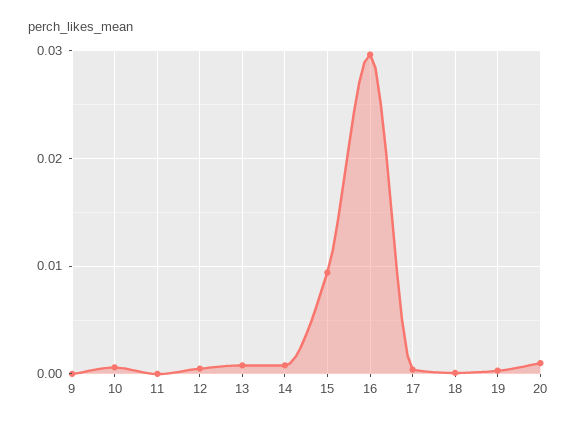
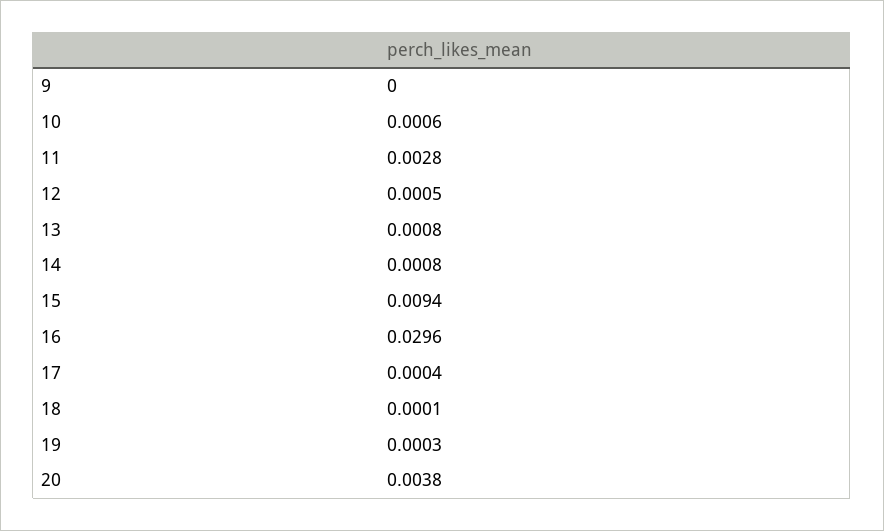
11: 0 -> 0.0028
20: 0.001 -> 0.0038

